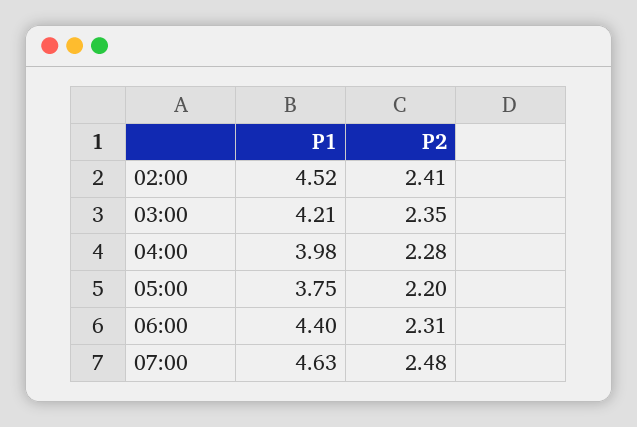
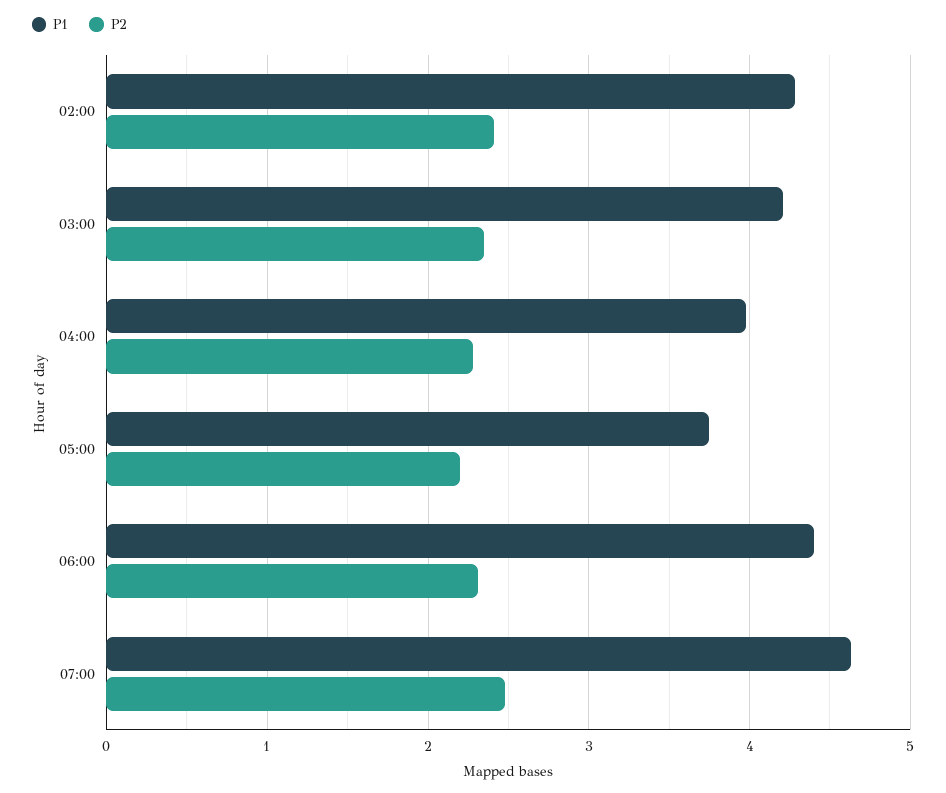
P1, 02:00: 4.52 -> 4.3

